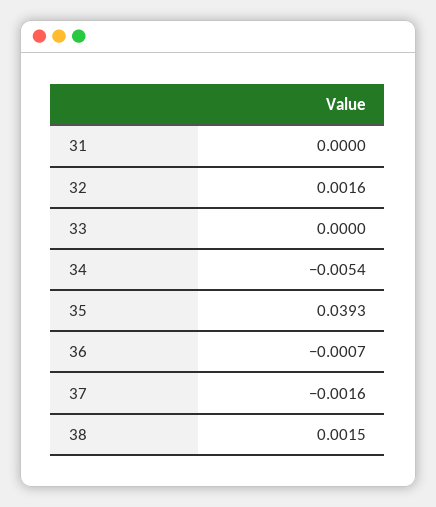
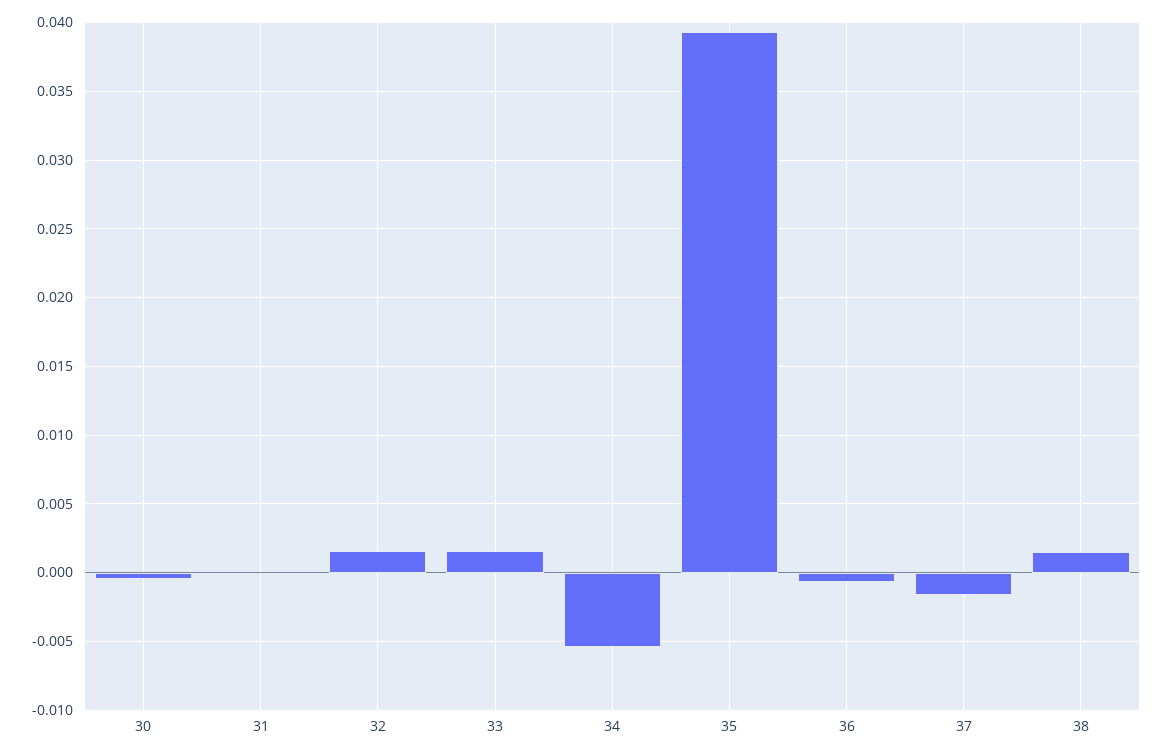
33: 0 -> 0.0015
30: none -> -0.0005

